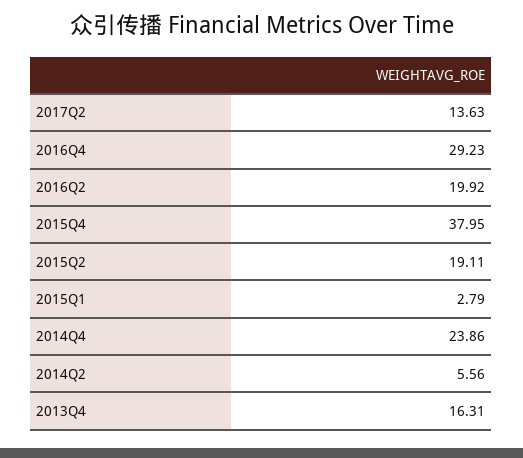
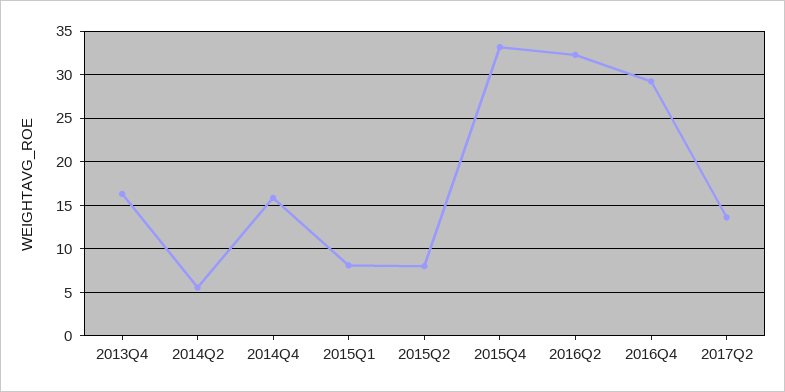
2016Q2: 19.92 -> 32
2015Q4: 37.95 -> 33
2015Q2: 19.11 -> 8
2015Q1: 2.79 -> 8
2014Q4: 23.86 -> 16

